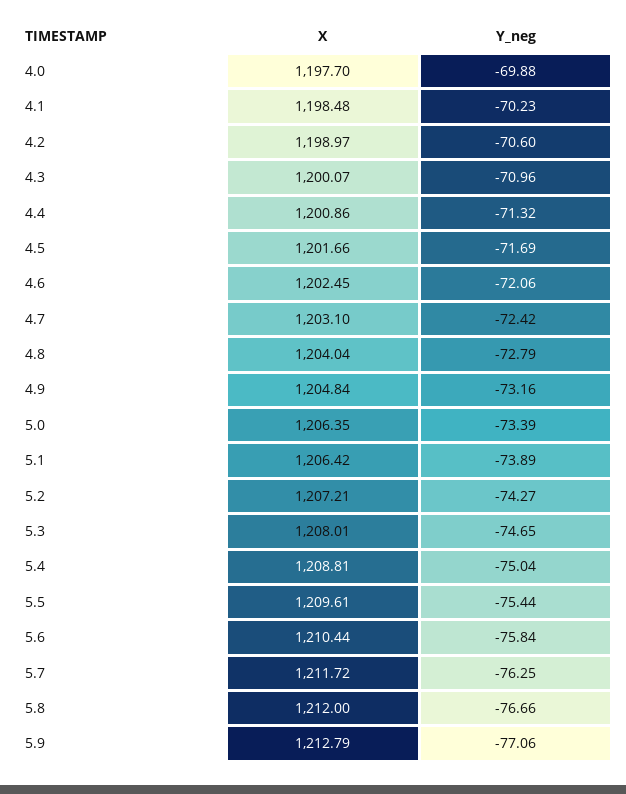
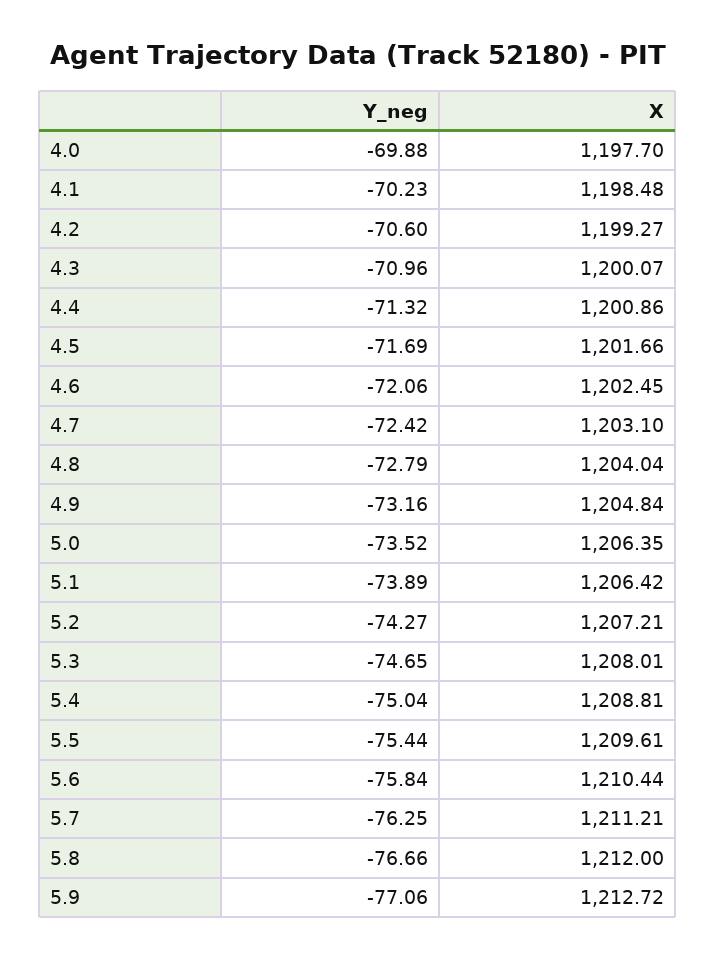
X, 4.2: 1198.97 -> 1199.27
Y_neg, 5.0: -73.39 -> -73.52
X, 5.7: 1211.72 -> 1211.21
X, 5.9: 1212.79 -> 1212.72

